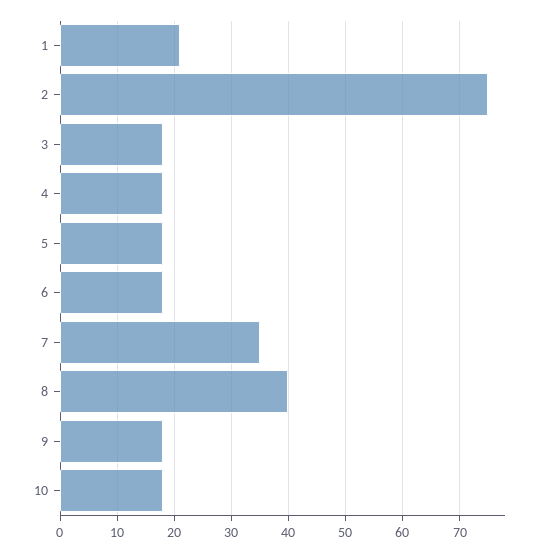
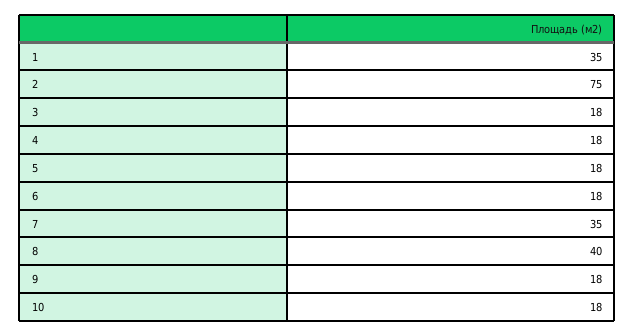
1: 20 -> 35

